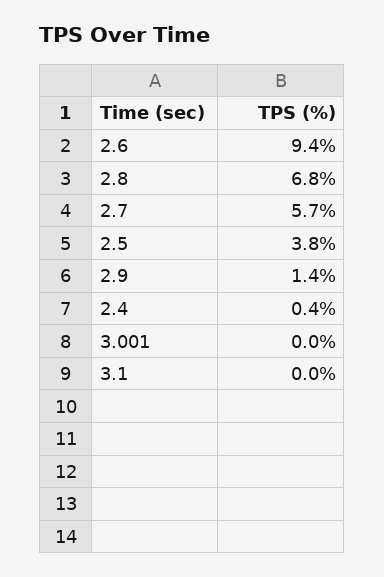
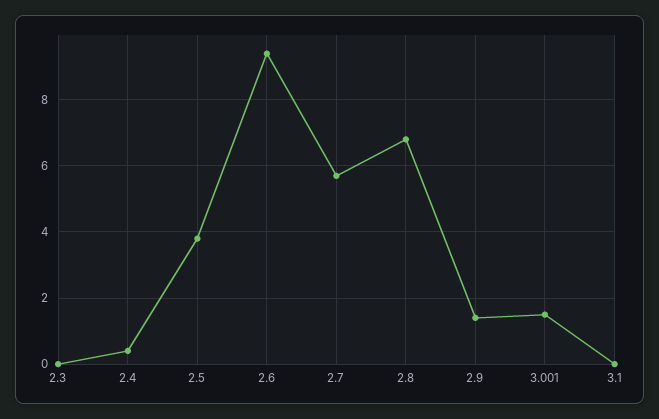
3.001: 0 -> 1.5
2.3: none -> 0

